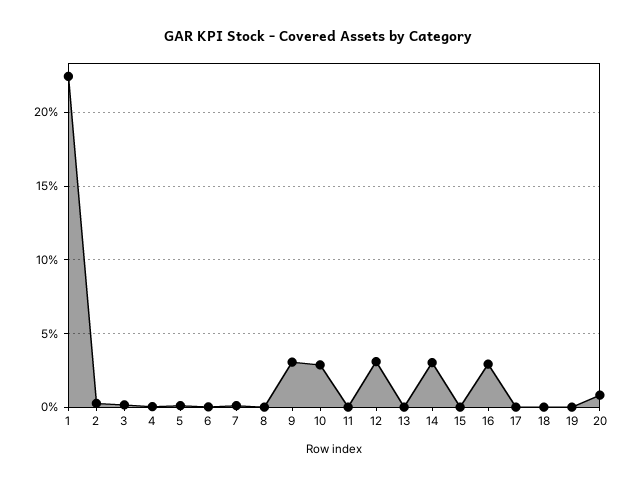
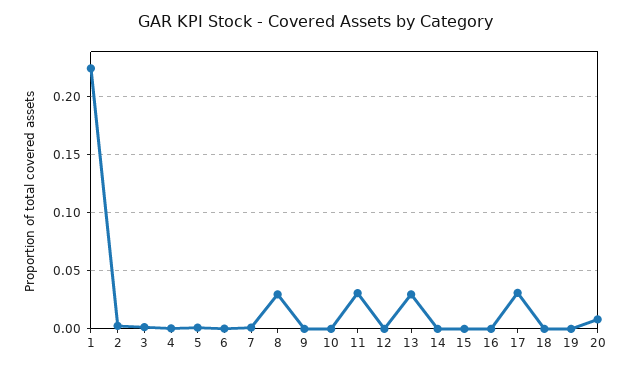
8: 0 -> 0.03
9: 0.03 -> 0
10: 0.03 -> 0
11: 0 -> 0.03
12: 0.03 -> 0
13: 0 -> 0.03
14: 0.03 -> 0
16: 0.03 -> 0
17: 0 -> 0.03

